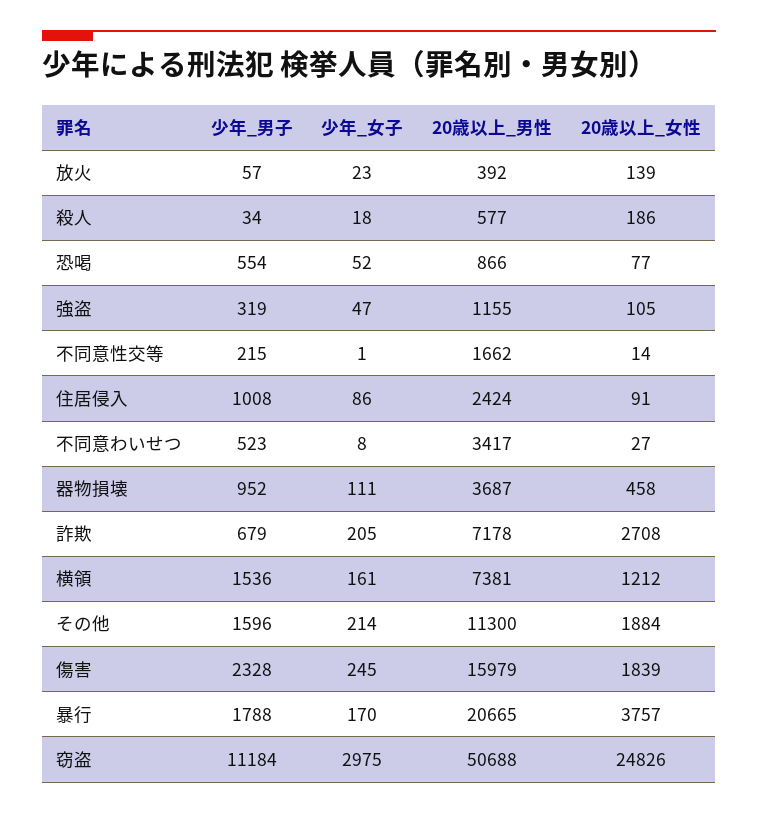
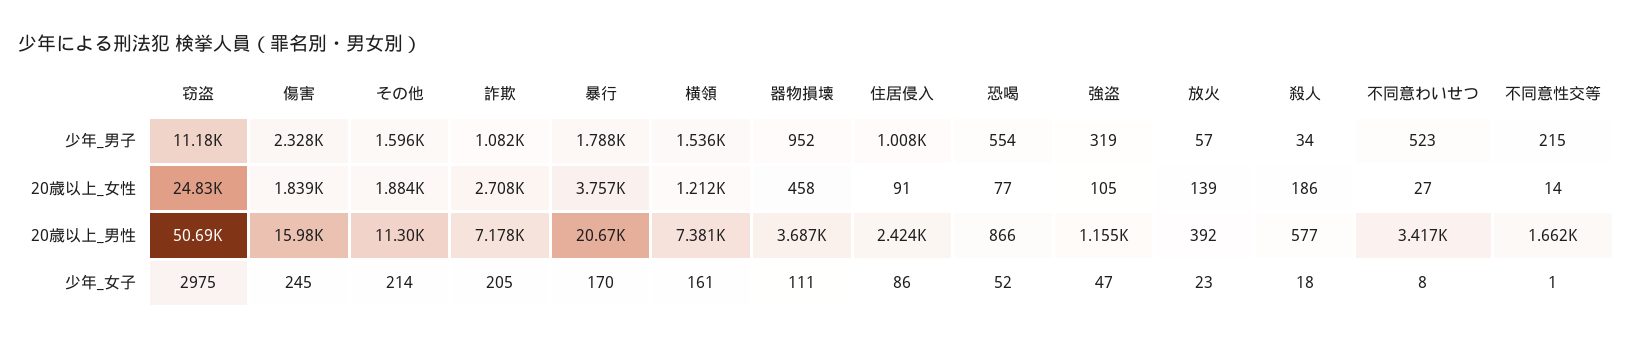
少年_男子, 詐欺: 679 -> 1082

